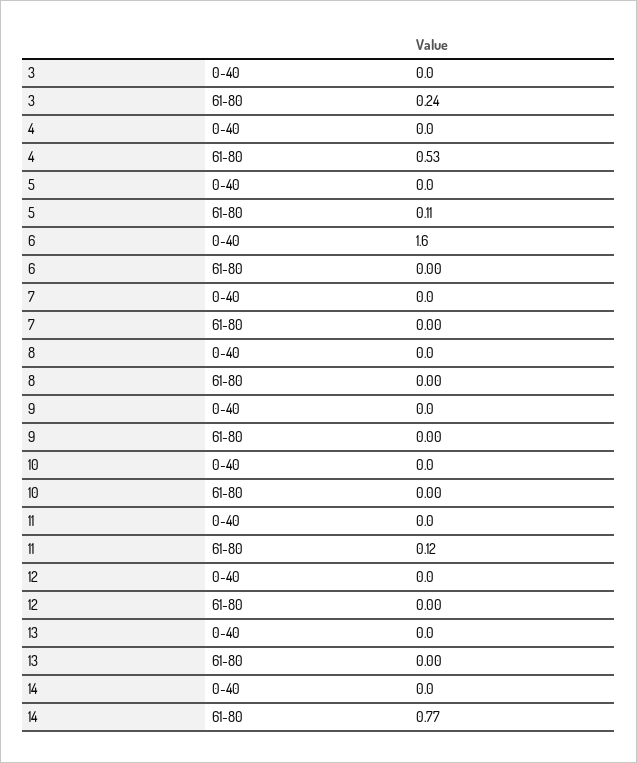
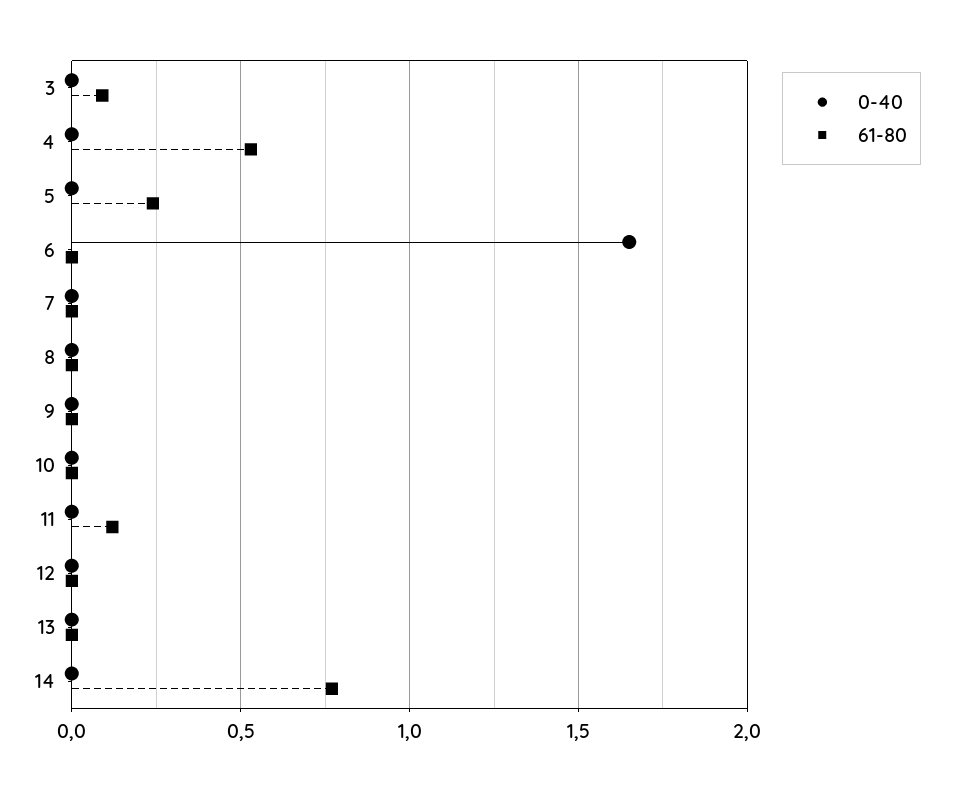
61-80, 3: 0.24 -> 0.1
61-80, 5: 0.11 -> 0.25
0-40, 6: 1.6 -> 1.65

